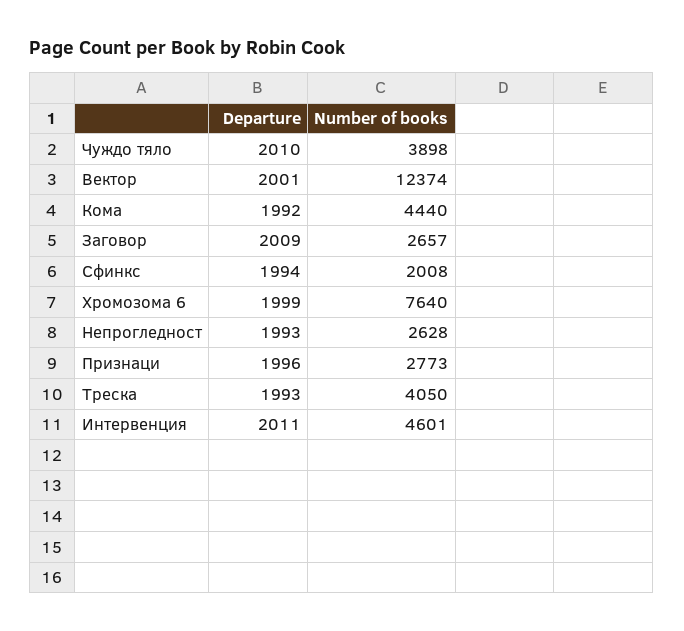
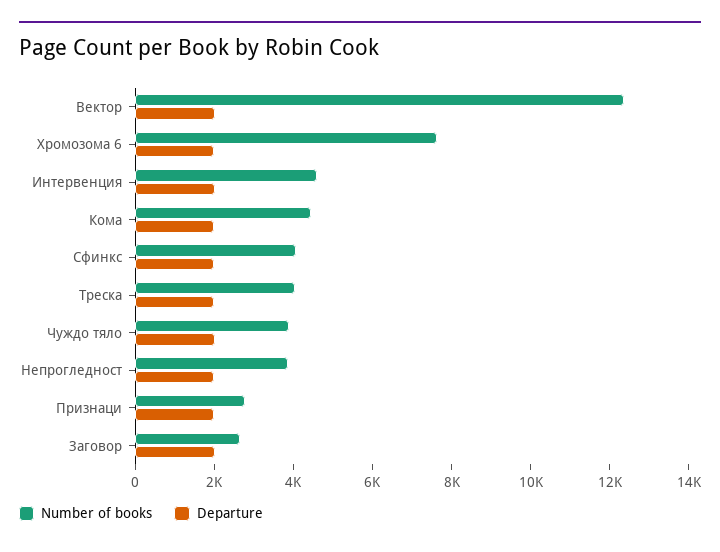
Number of books, Сфинкс: 2008 -> 4000
Number of books, Непрогледност: 2628 -> 4000

